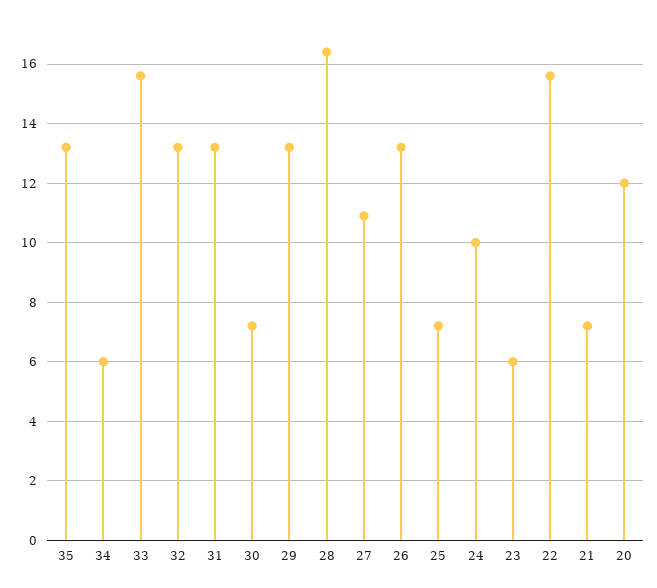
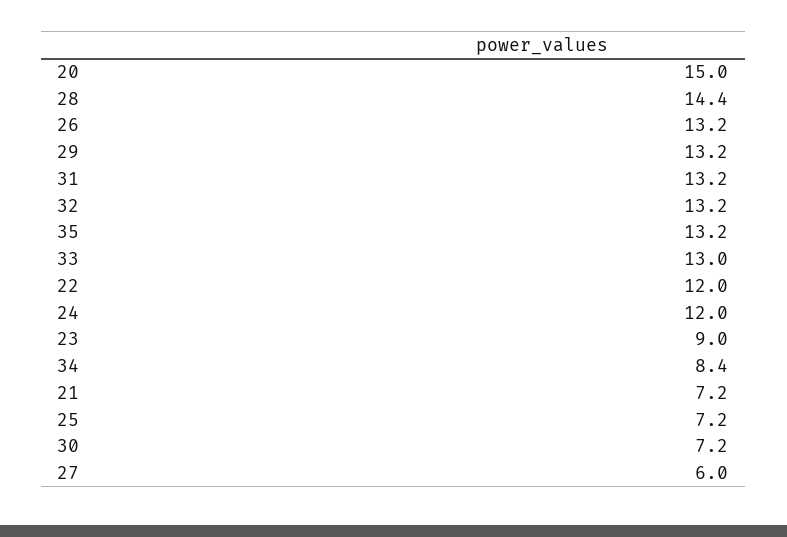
34: 6 -> 8.4
33: 15.5 -> 13
28: 16.5 -> 14.4
27: 11 -> 6
24: 10 -> 12
23: 6 -> 9
22: 15.5 -> 12
20: 12 -> 15

